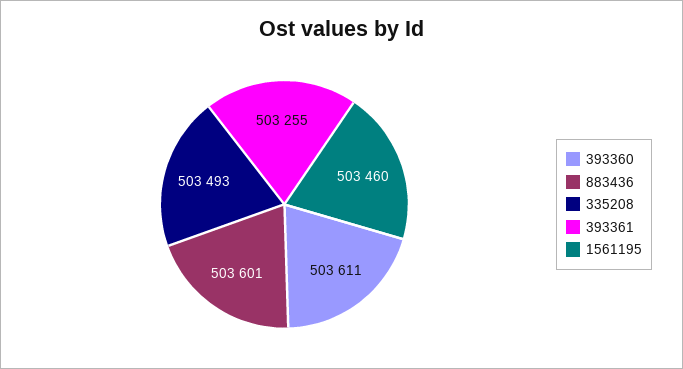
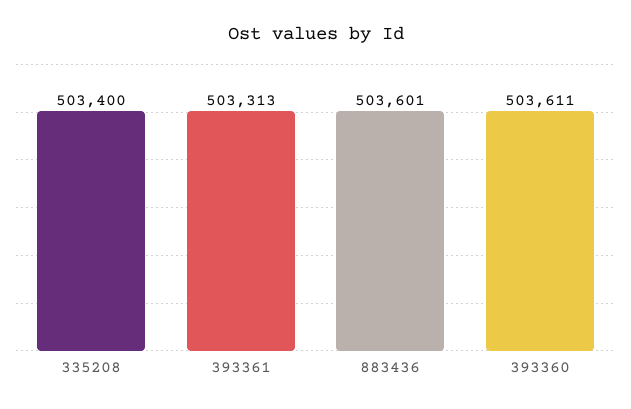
335208: 503493 -> 503400
393361: 503255 -> 503313
1561195: 503460 -> none

